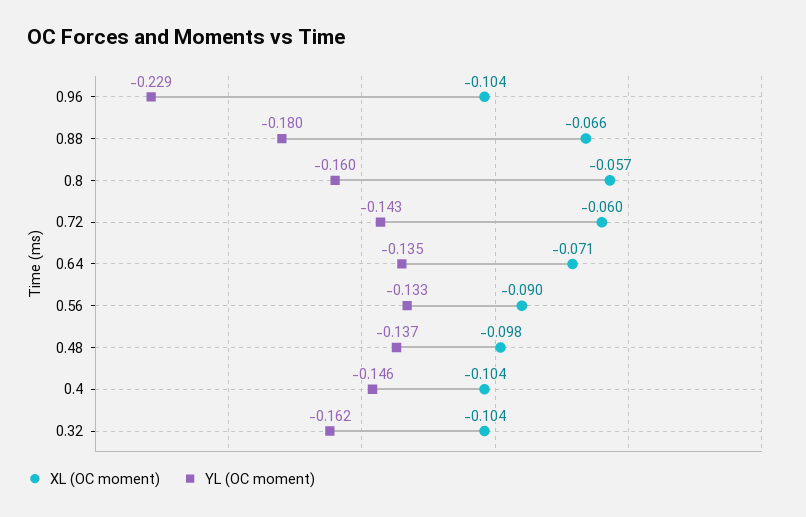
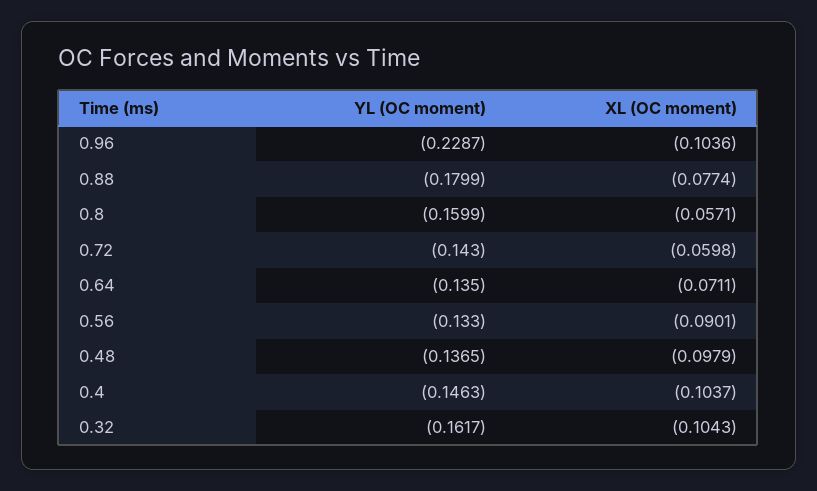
XL (OC moment), 0.88: -0.066 -> -0.0774

